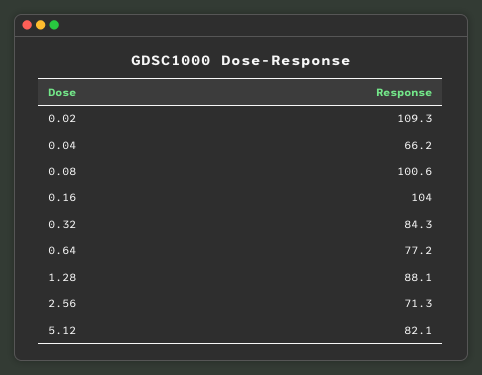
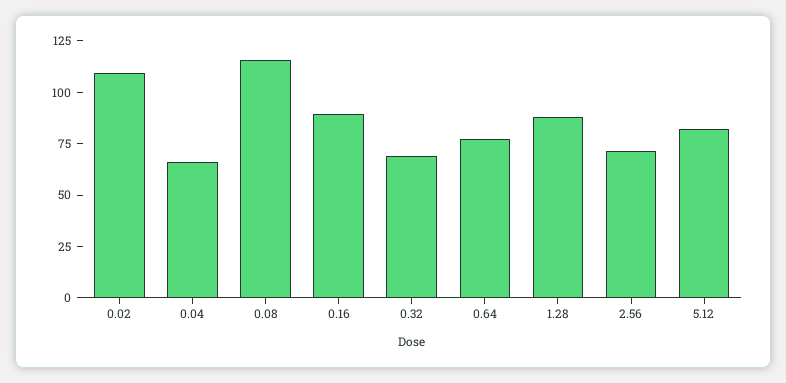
0.08: 100.6 -> 115
0.16: 104 -> 90
0.32: 84.3 -> 70

